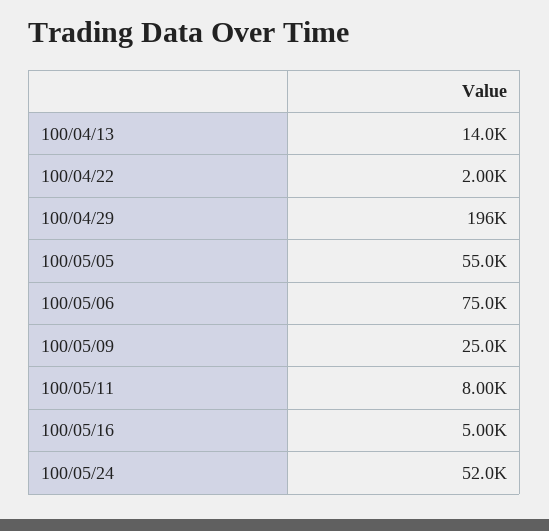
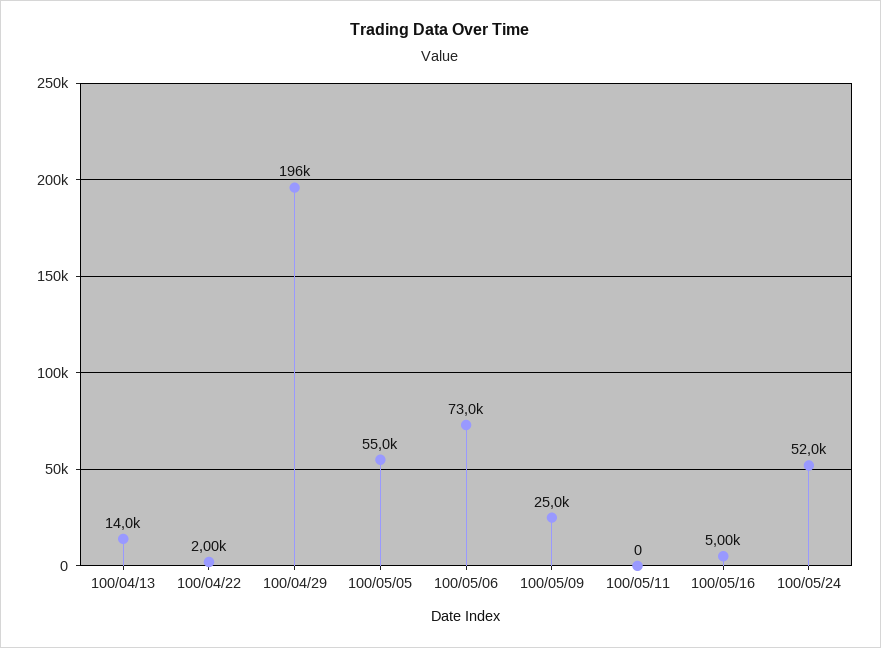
100/05/06: 75000 -> 73000
100/05/11: 8000 -> 0

